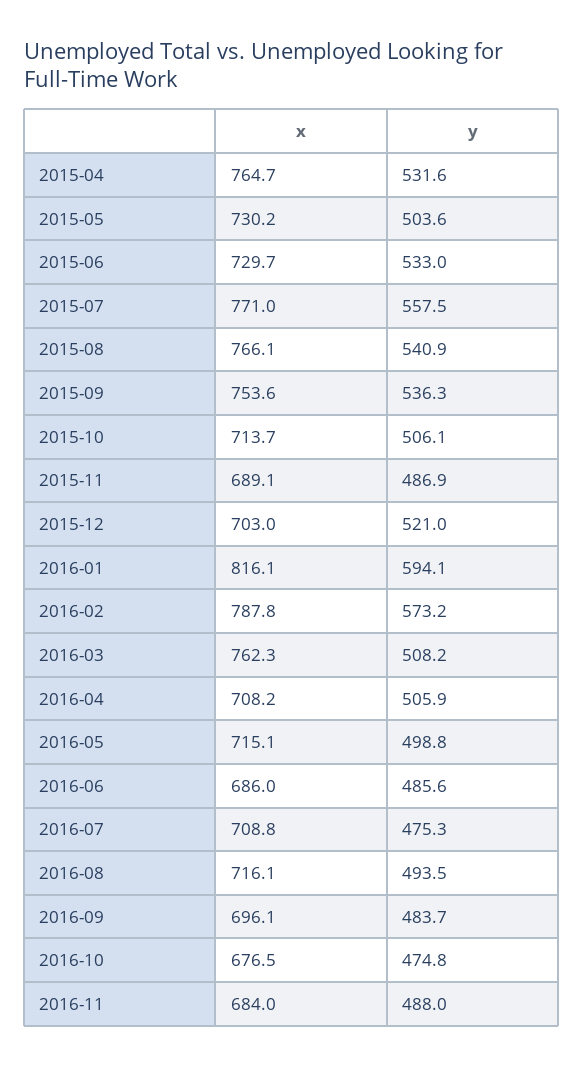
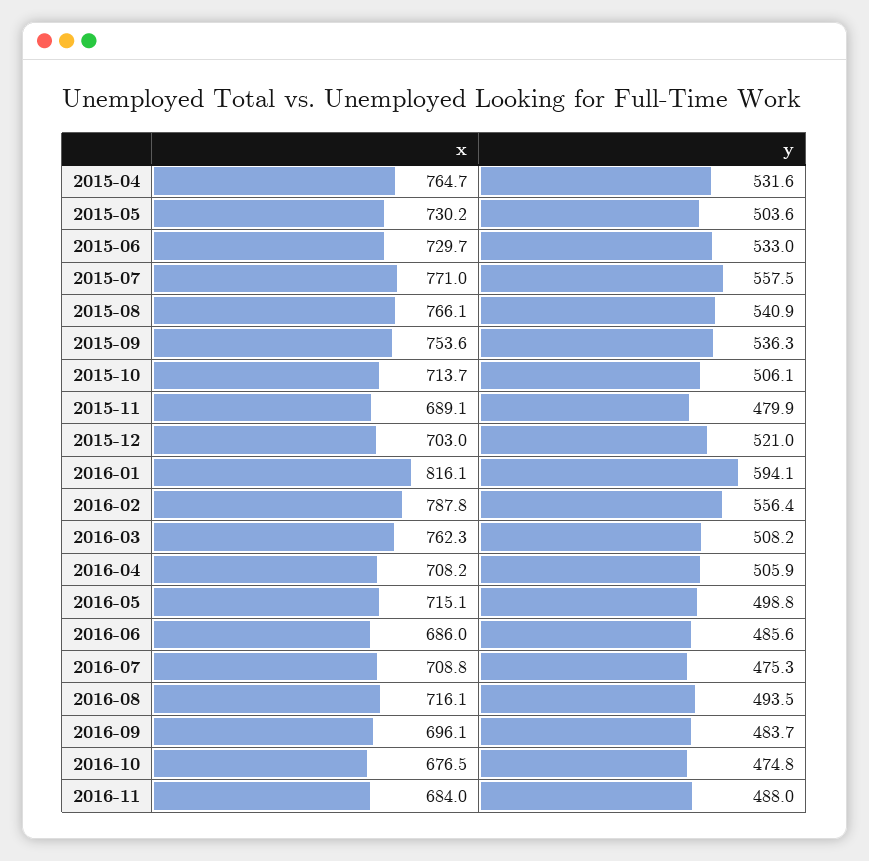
y, 2015-11: 486.9 -> 479.9
y, 2016-02: 573.2 -> 556.4

